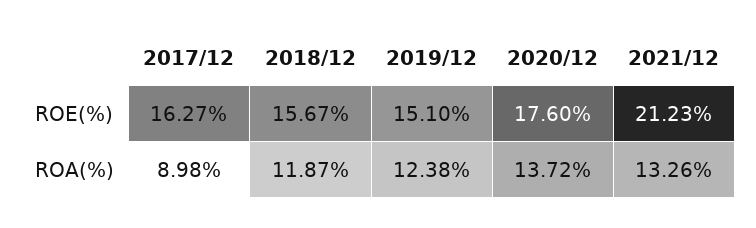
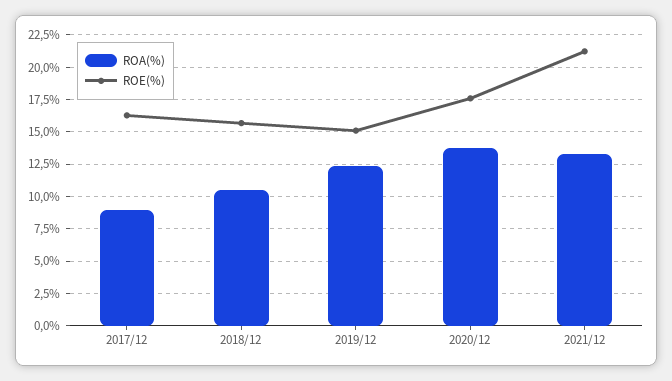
ROA(%), 2018/12: 11.87 -> 10.5

